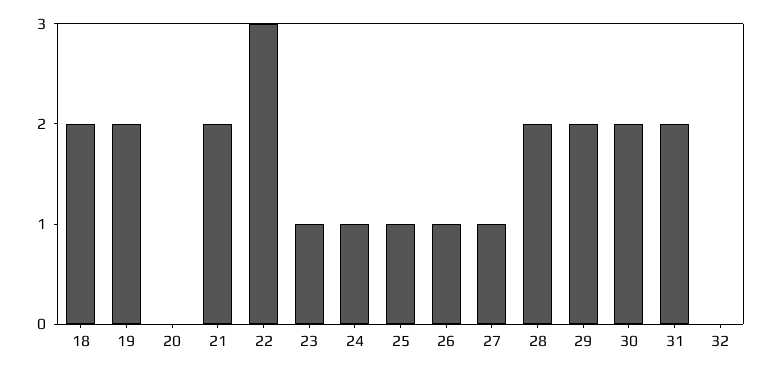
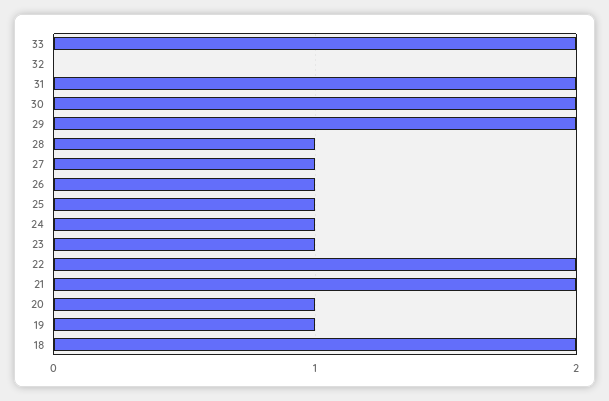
19: 2 -> 1
20: 0 -> 1
22: 3 -> 2
28: 2 -> 1
33: none -> 2

